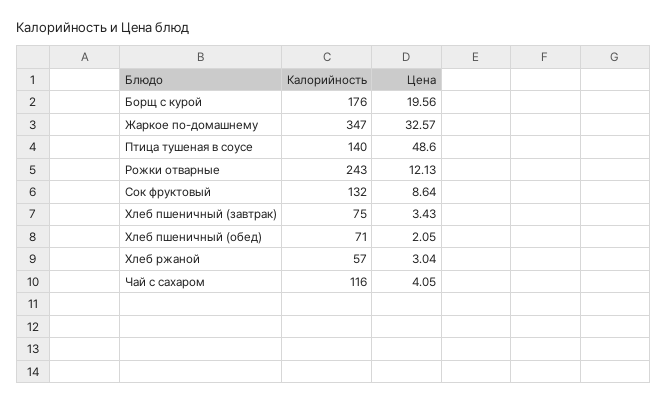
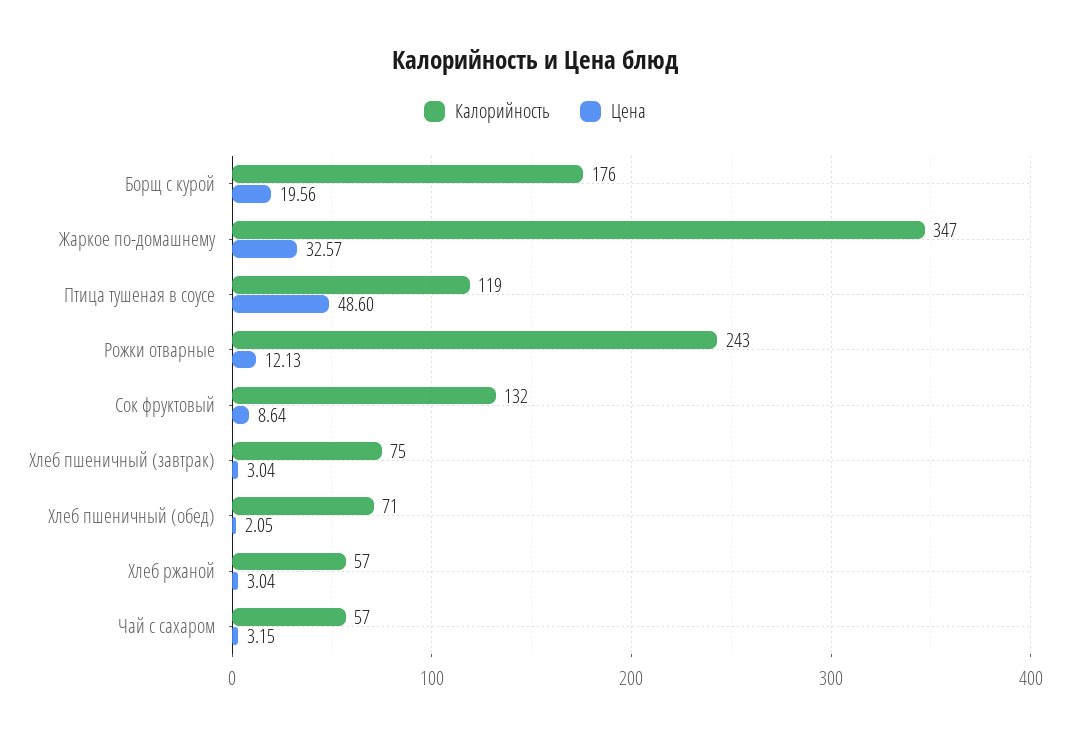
Калорийность, Птица тушеная в соусе: 140 -> 119
Цена, Хлеб пшеничный (завтрак): 3.43 -> 3.04
Калорийность, Чай с сахаром: 116 -> 57
Цена, Чай с сахаром: 4.05 -> 3.15

